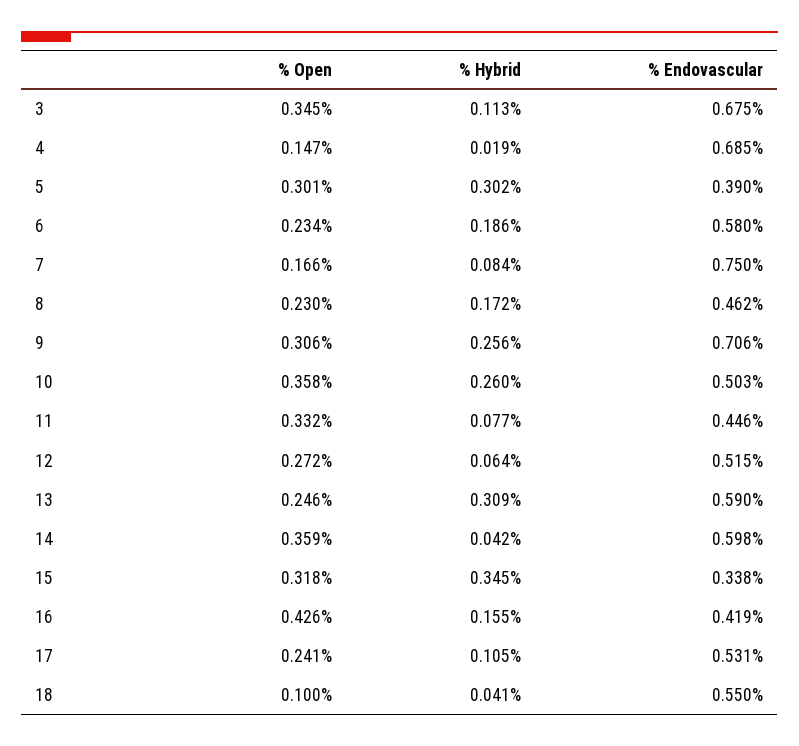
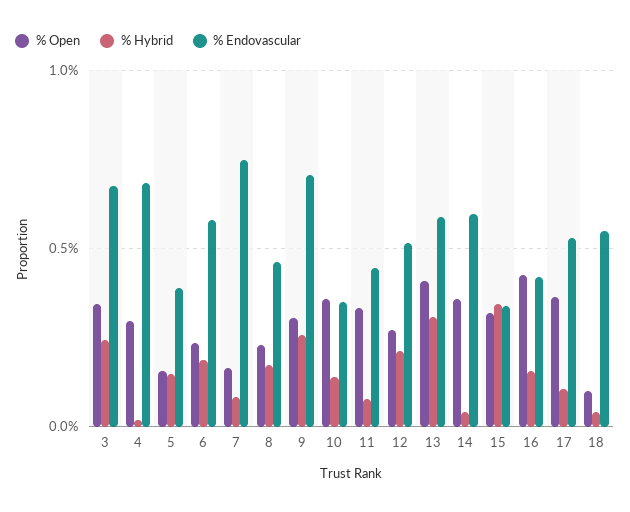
% Hybrid, 3: 0.113 -> 0.25
% Open, 4: 0.147 -> 0.3
% Open, 5: 0.301 -> 0.15
% Hybrid, 5: 0.302 -> 0.15
% Hybrid, 10: 0.26 -> 0.15
% Endovascular, 10: 0.503 -> 0.35
% Hybrid, 12: 0.064 -> 0.2
% Open, 13: 0.246 -> 0.4
% Open, 17: 0.241 -> 0.35

